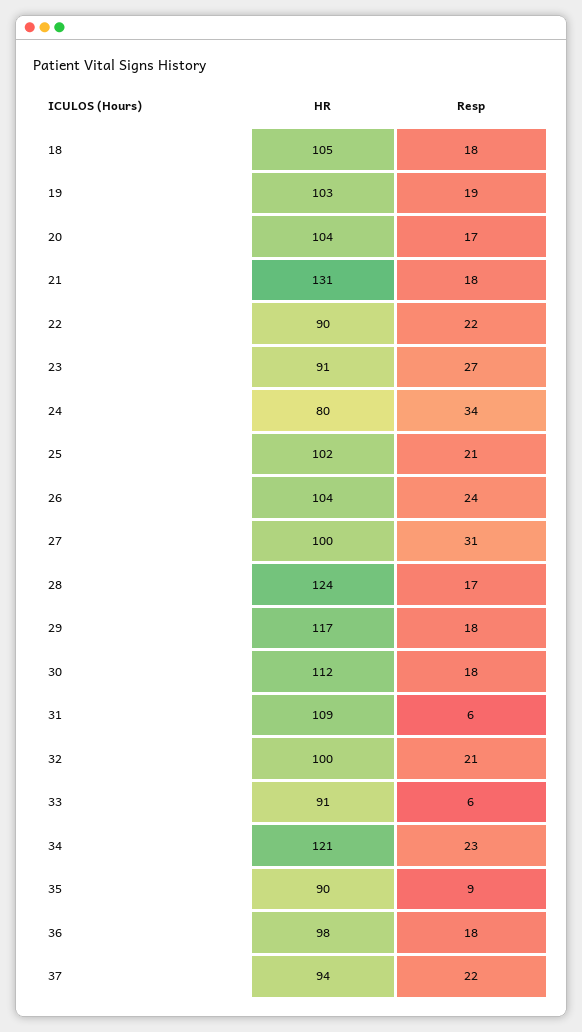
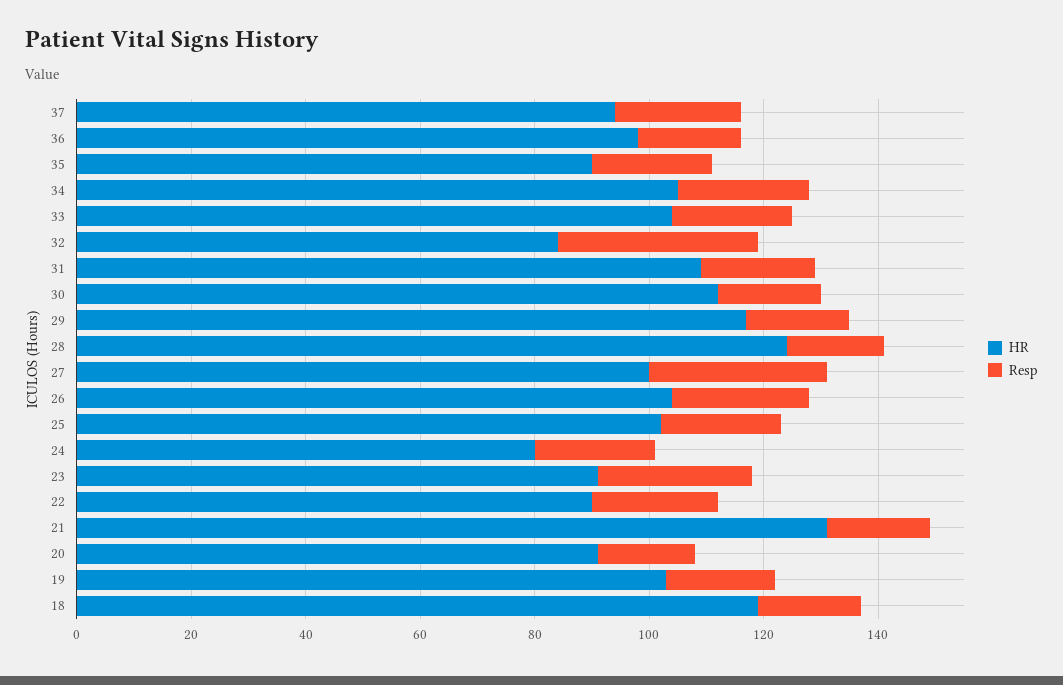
HR, 18: 105 -> 120
HR, 20: 104 -> 90
Resp, 24: 34 -> 20
Resp, 31: 6 -> 20
HR, 32: 100 -> 85
Resp, 32: 21 -> 35
HR, 33: 91 -> 105
Resp, 33: 6 -> 20
HR, 34: 121 -> 105
Resp, 35: 9 -> 20

